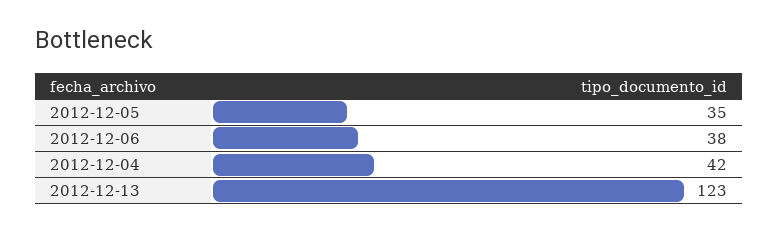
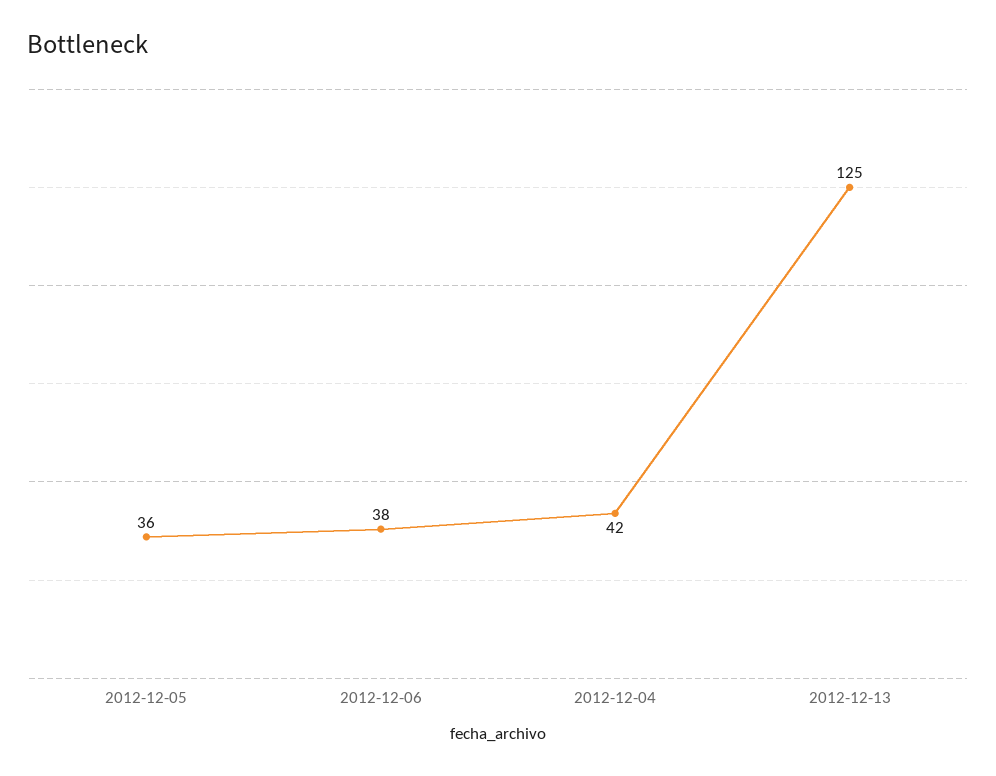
2012-12-05: 35 -> 36
2012-12-13: 123 -> 125

